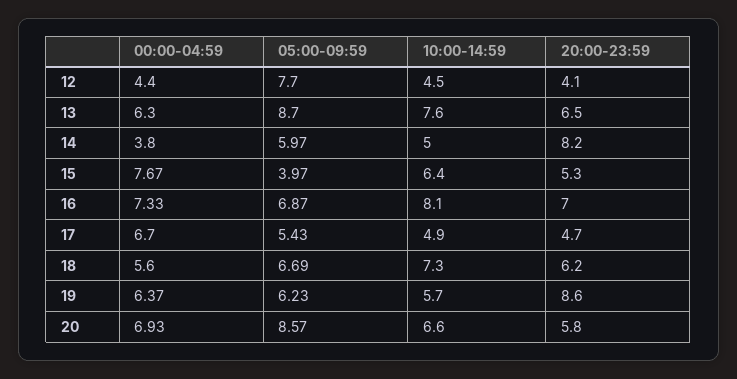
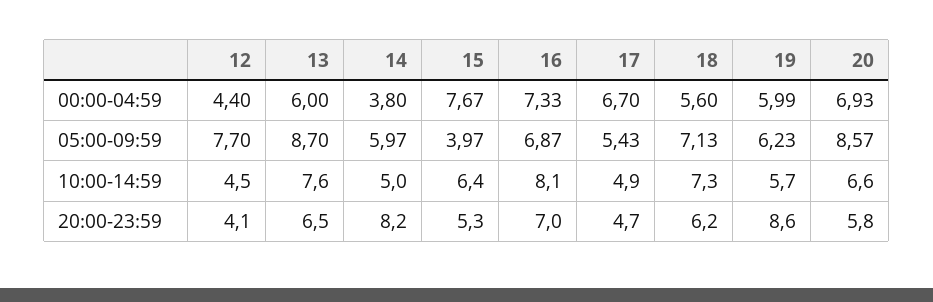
00:00-04:59, 13: 6.3 -> 6
05:00-09:59, 18: 6.69 -> 7.13
00:00-04:59, 19: 6.37 -> 5.99

